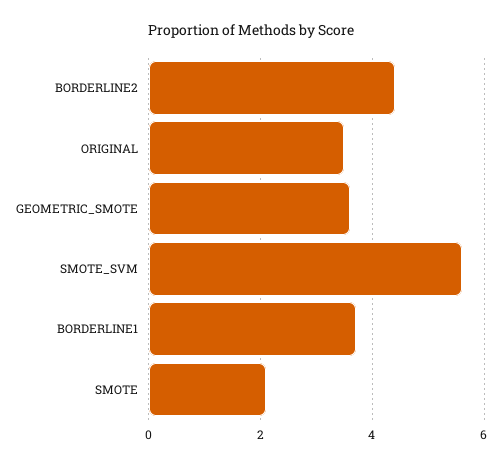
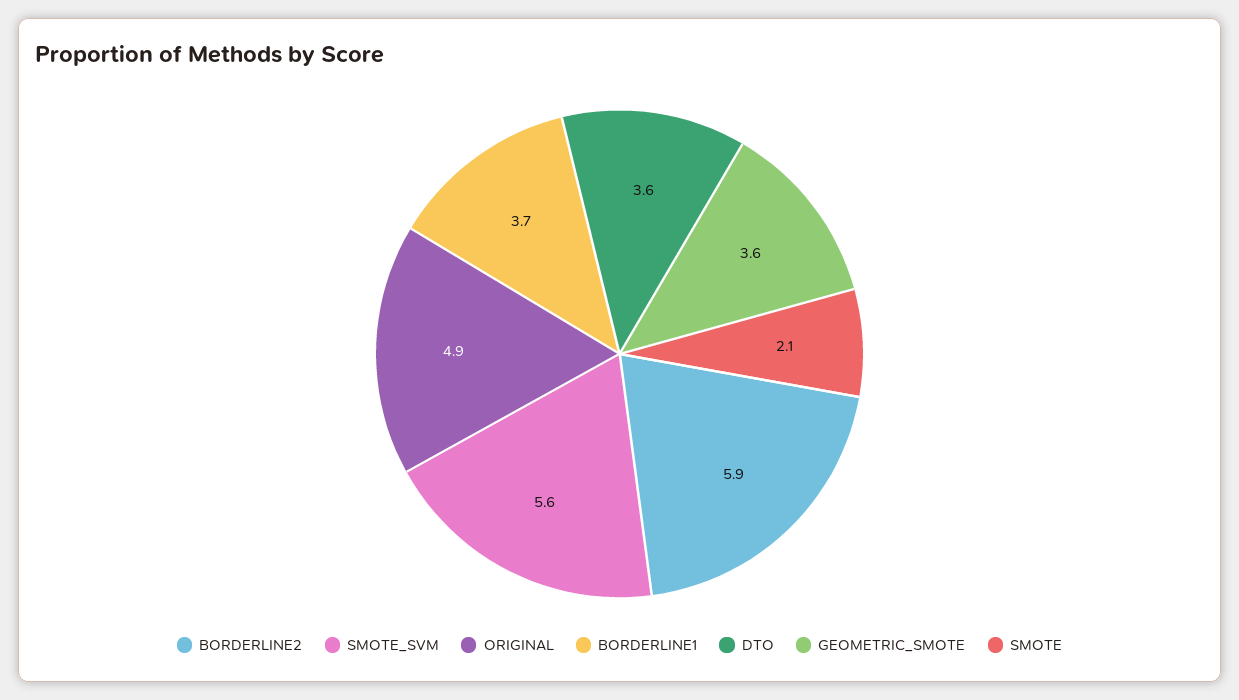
BORDERLINE2: 4.5 -> 5.9
ORIGINAL: 3.5 -> 4.9
DTO: none -> 3.6

